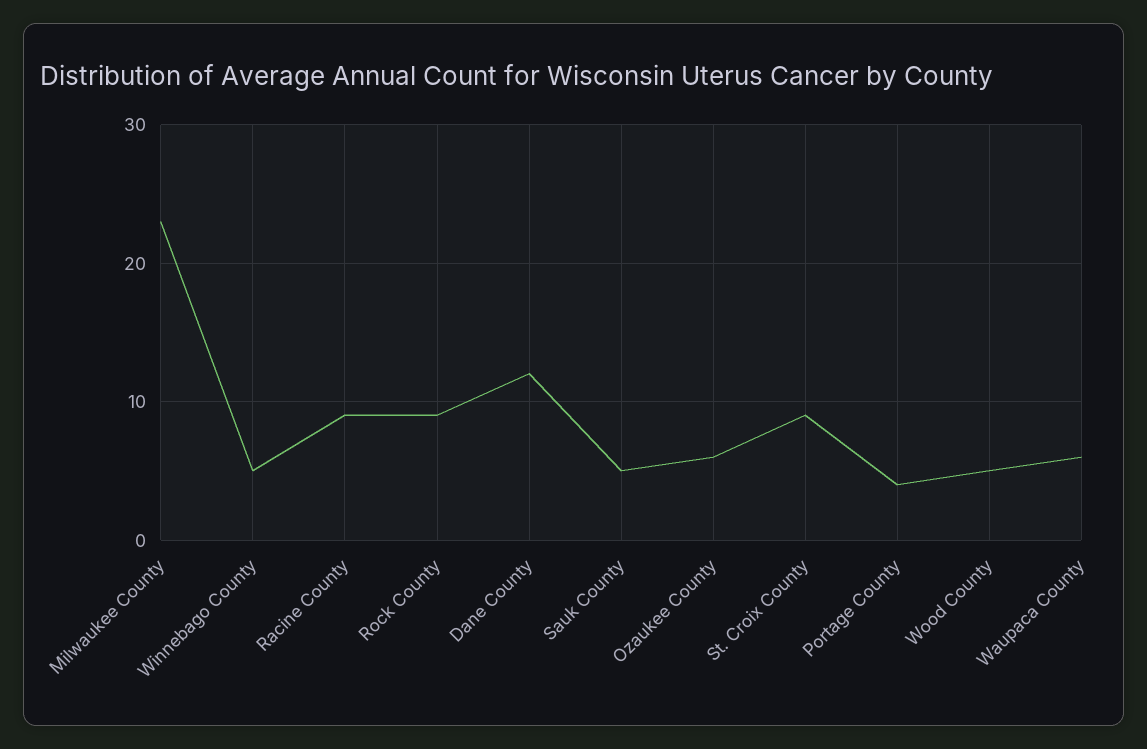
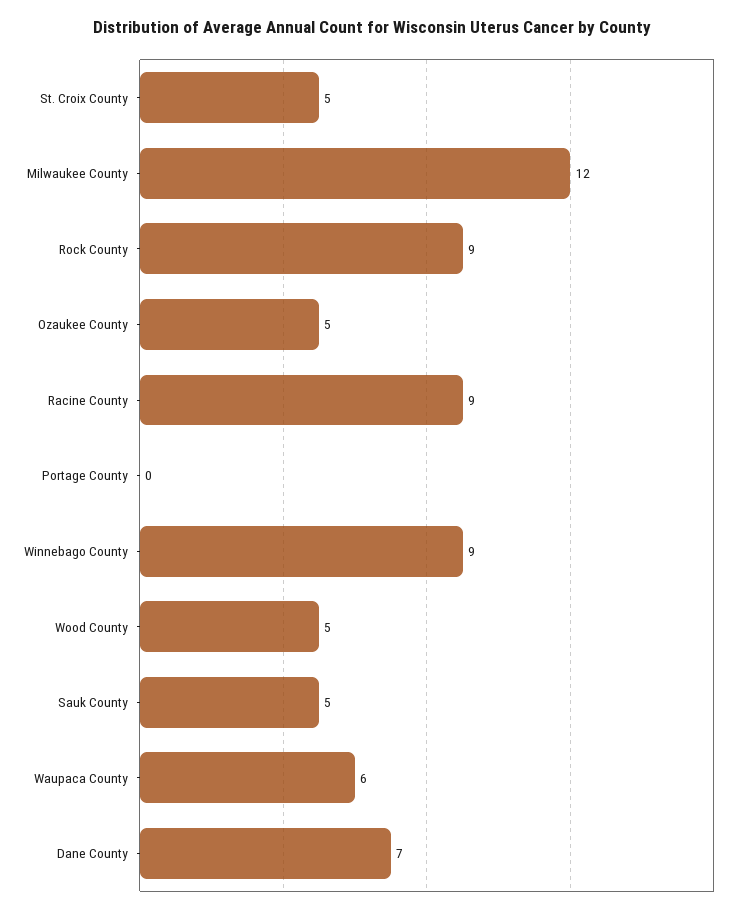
Milwaukee County: 23 -> 12
Winnebago County: 5 -> 9
Dane County: 12 -> 7
Ozaukee County: 6 -> 5
St. Croix County: 9 -> 5
Portage County: 4 -> 0

